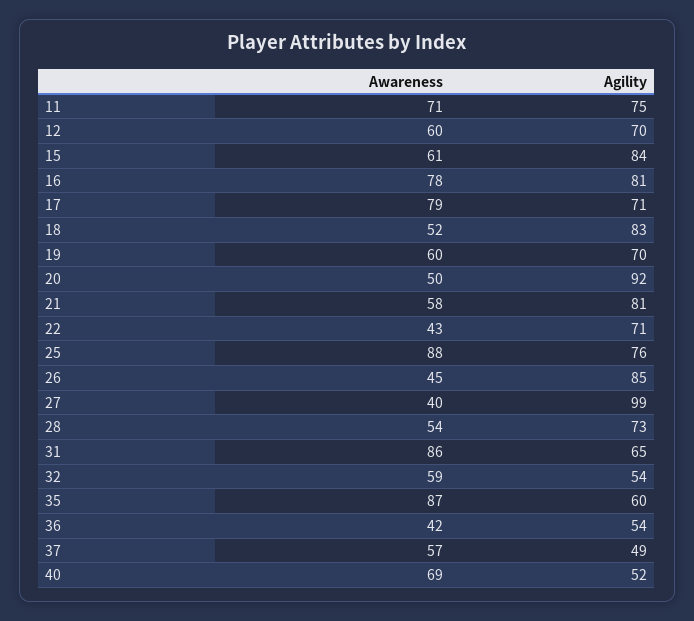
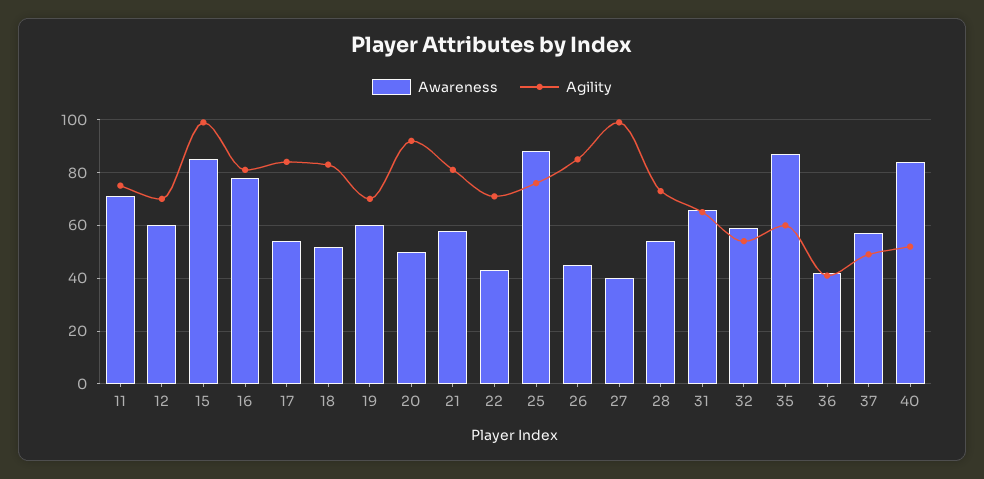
Awareness, 15: 61 -> 85
Agility, 15: 84 -> 100
Awareness, 17: 79 -> 55
Agility, 17: 71 -> 85
Awareness, 31: 86 -> 65
Agility, 36: 54 -> 40
Awareness, 40: 69 -> 85

